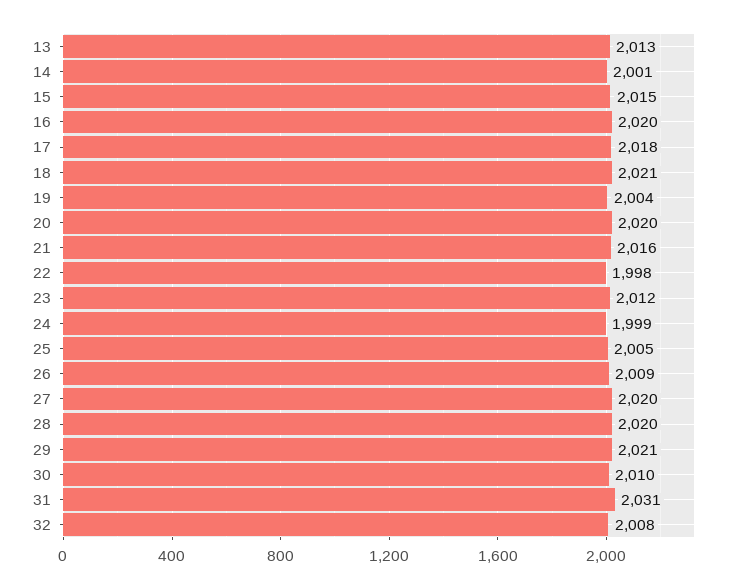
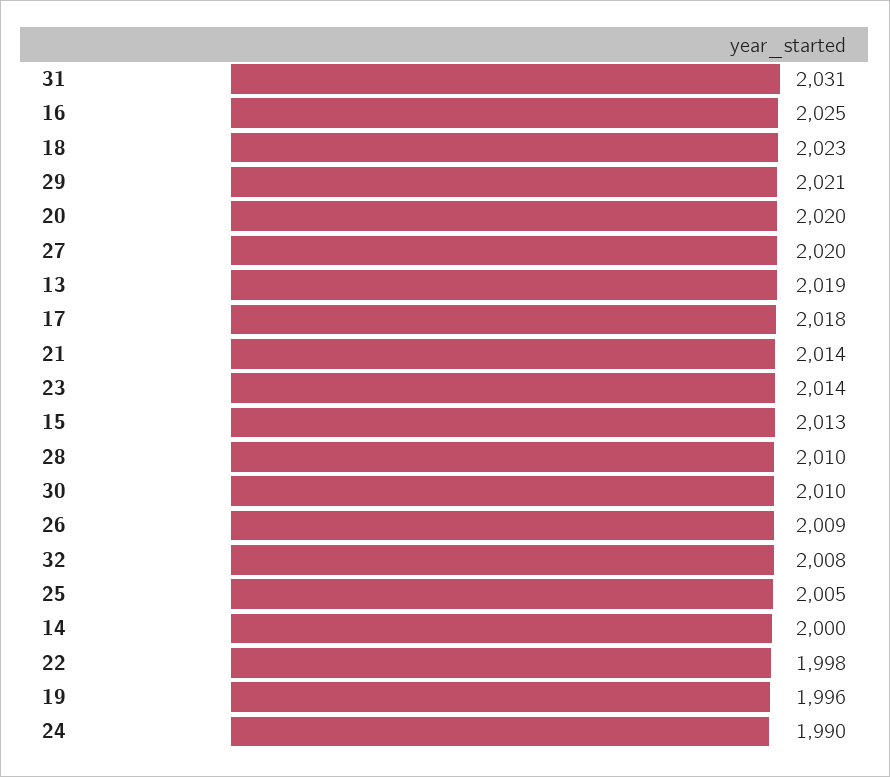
13: 2013 -> 2019
14: 2001 -> 2000
15: 2015 -> 2013
16: 2020 -> 2025
18: 2021 -> 2023
19: 2004 -> 1996
21: 2016 -> 2014
23: 2012 -> 2014
24: 1999 -> 1990
28: 2020 -> 2010

